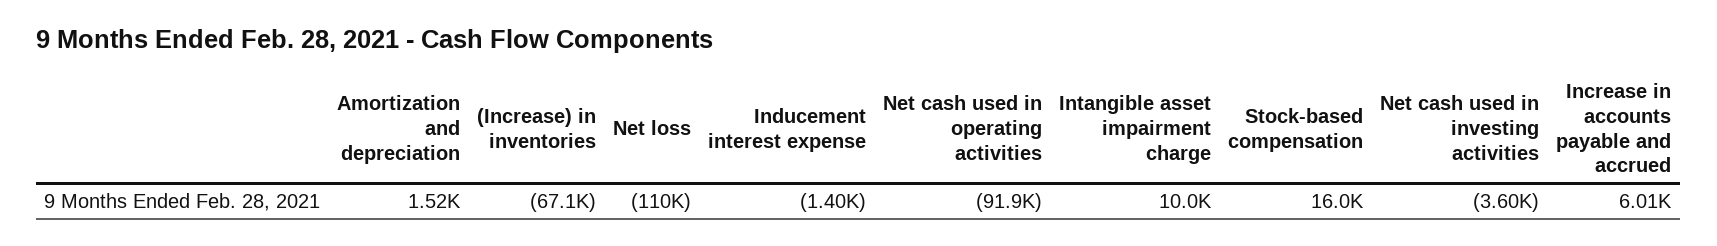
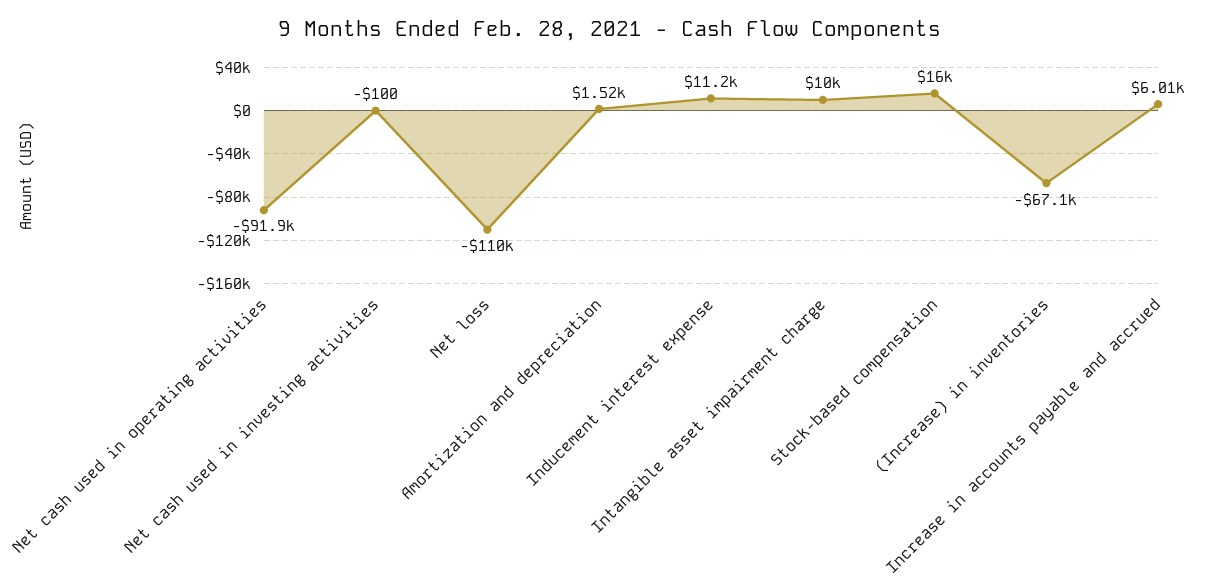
Inducement interest expense: -1400 -> 11200
Net cash used in investing activities: -3600 -> -100

